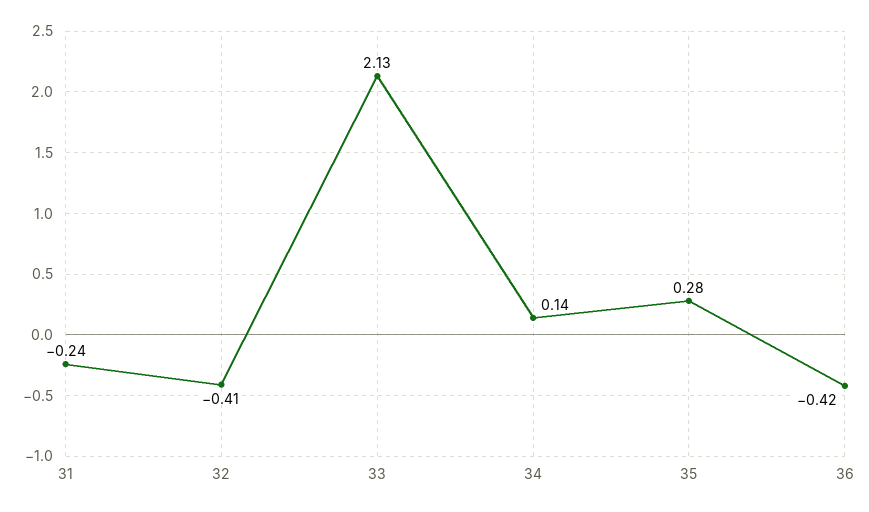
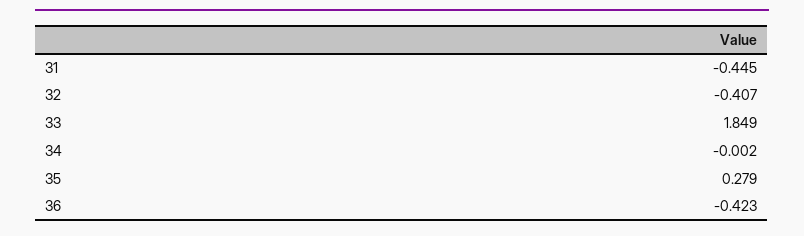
31: -0.24 -> -0.445
33: 2.13 -> 1.849
34: 0.14 -> -0.002

